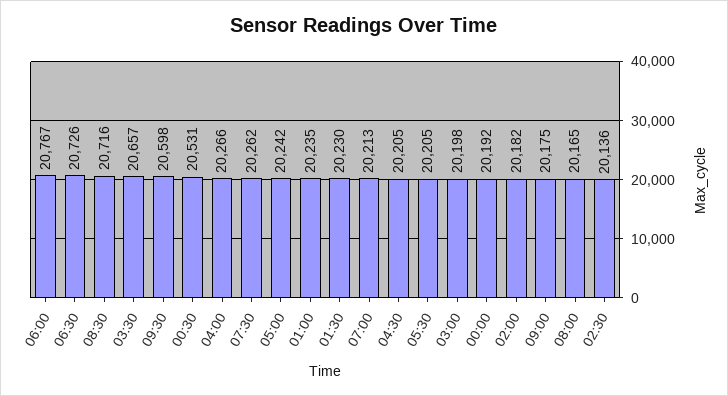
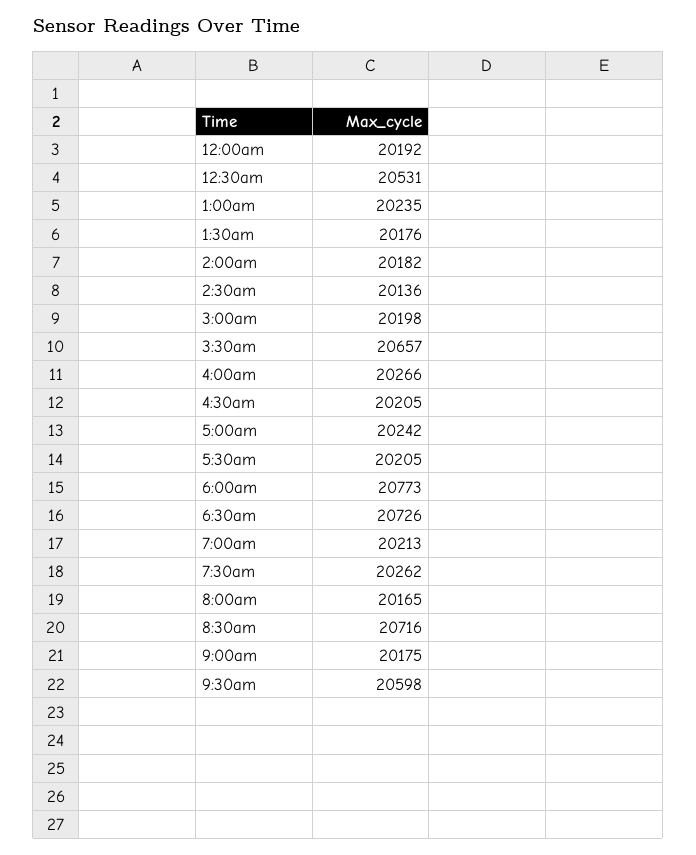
06:00: 20767 -> 20773
01:30: 20230 -> 20176

